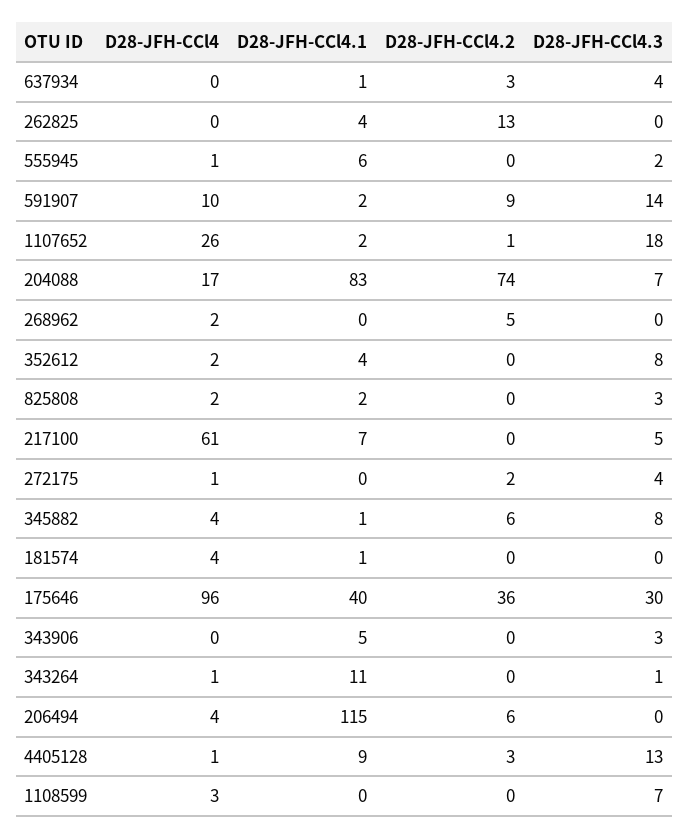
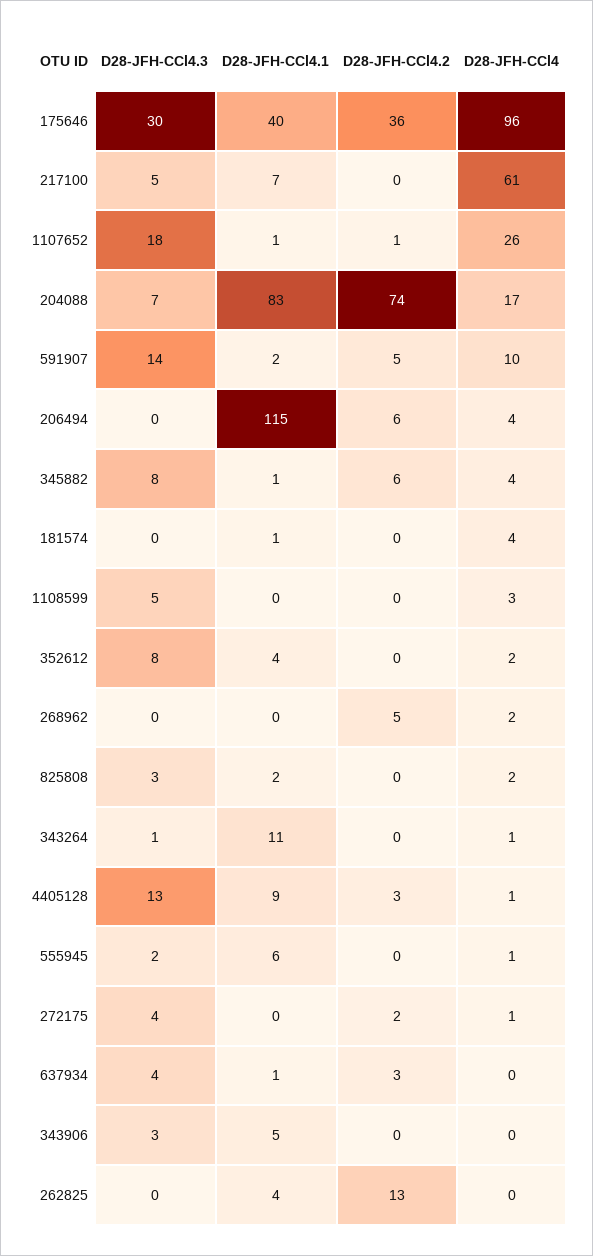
D28-JFH-CCl4.2, 591907: 9 -> 5
D28-JFH-CCl4.1, 1107652: 2 -> 1
D28-JFH-CCl4.3, 1108599: 7 -> 5

